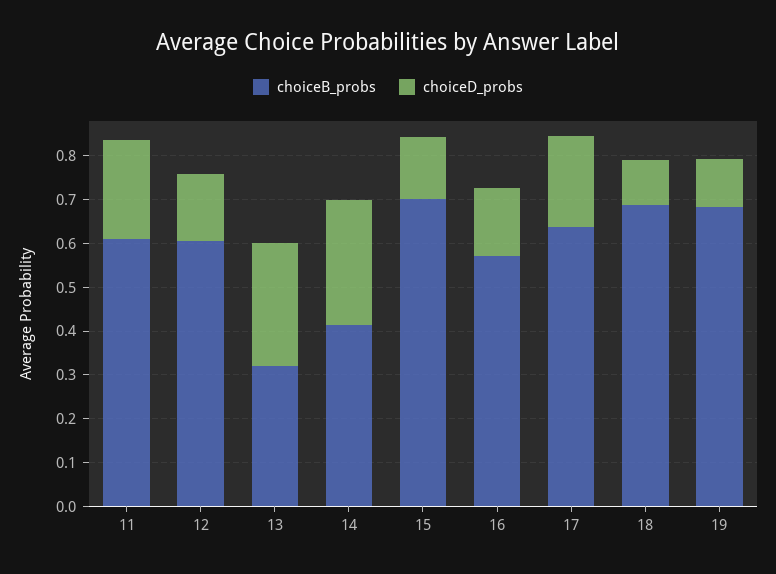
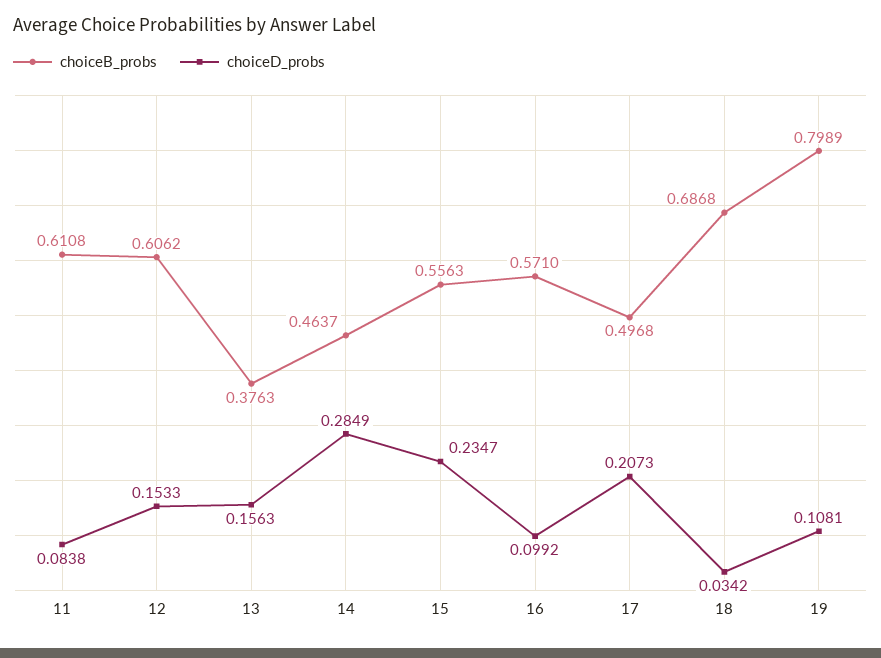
choiceD_probs, 11: 0.22 -> 0.0838
choiceB_probs, 13: 0.32 -> 0.3763
choiceD_probs, 13: 0.28 -> 0.1563
choiceB_probs, 14: 0.42 -> 0.4637
choiceB_probs, 15: 0.7 -> 0.5563
choiceD_probs, 15: 0.14 -> 0.2347
choiceD_probs, 16: 0.16 -> 0.0992
choiceB_probs, 17: 0.64 -> 0.4968
choiceD_probs, 18: 0.1 -> 0.0342
choiceB_probs, 19: 0.68 -> 0.7989

